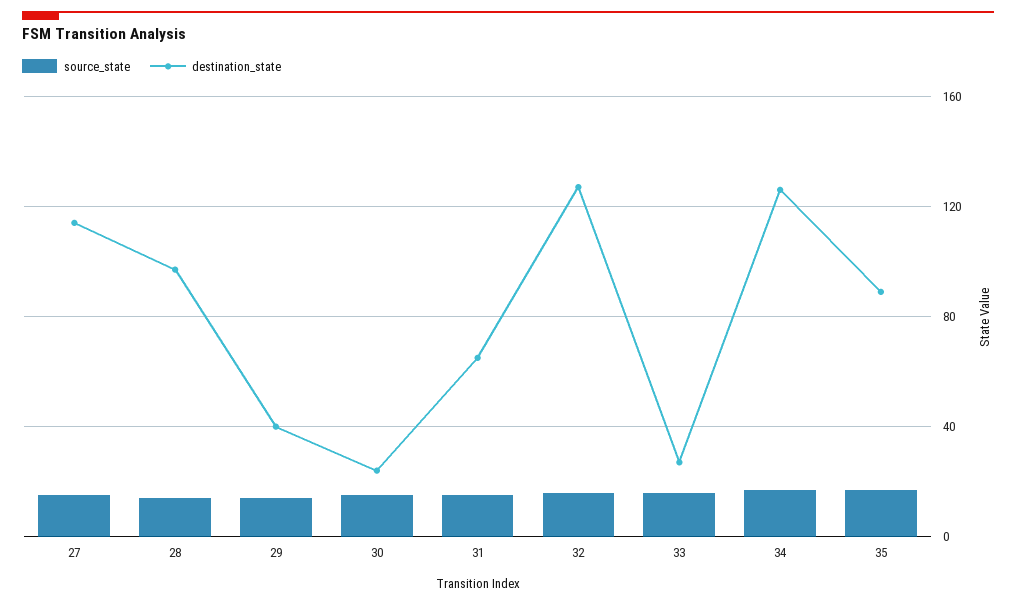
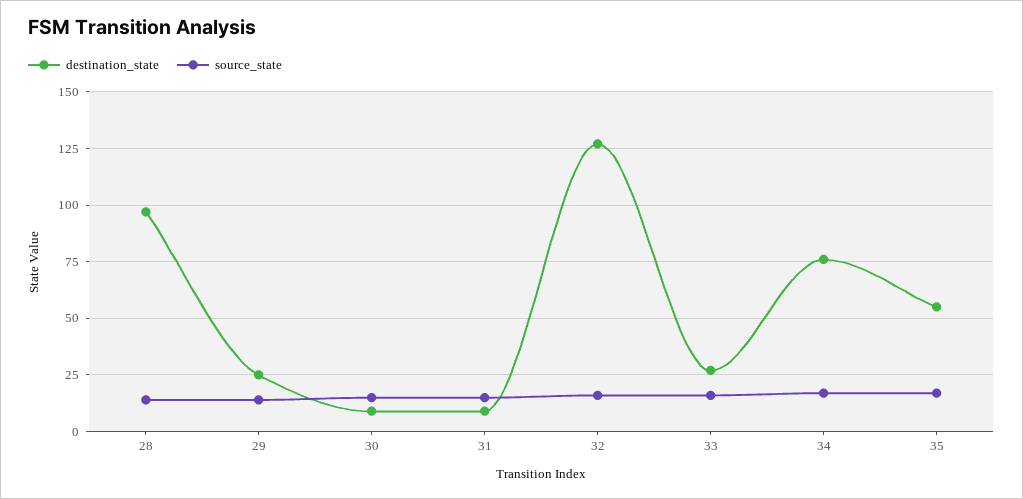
source_state, 27: 15 -> none
destination_state, 27: 115 -> none
destination_state, 29: 40 -> 25
destination_state, 30: 25 -> 10
destination_state, 31: 65 -> 10
destination_state, 34: 125 -> 75
destination_state, 35: 90 -> 55

